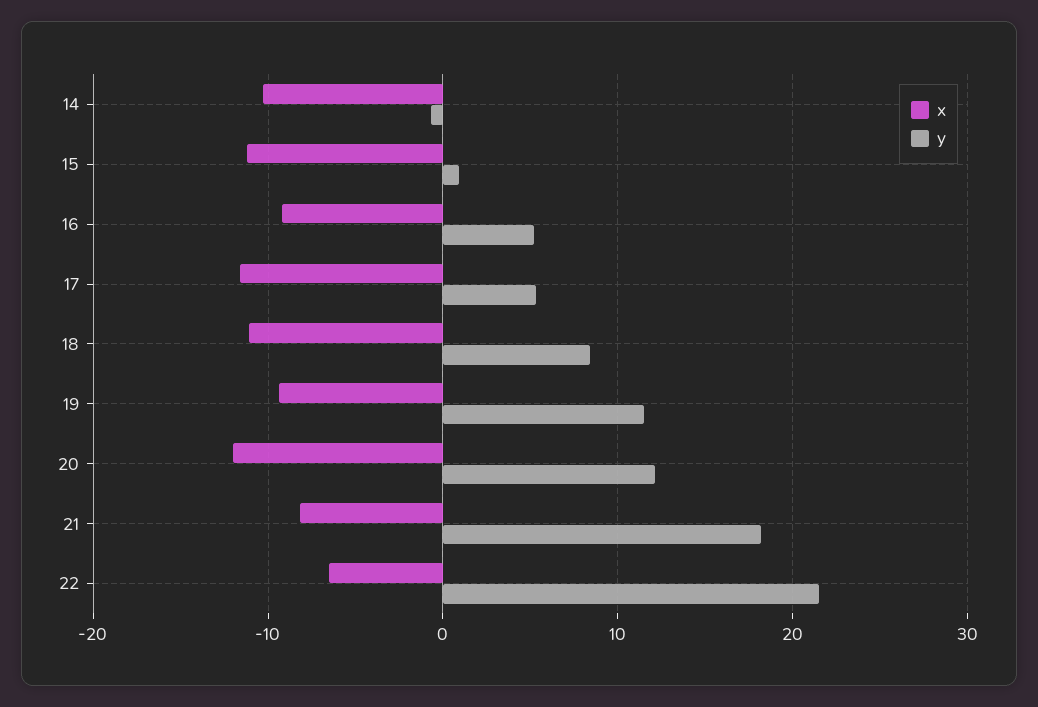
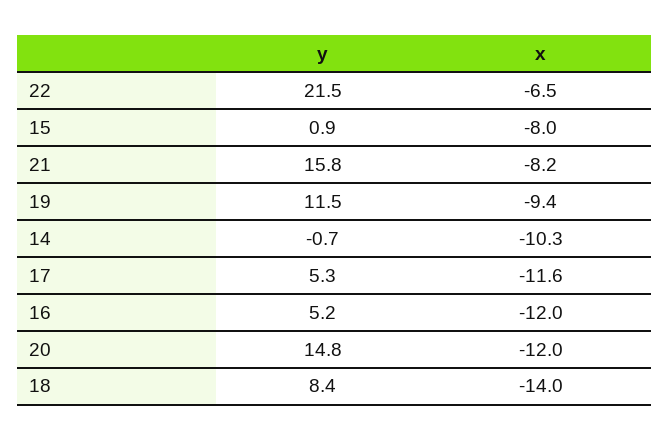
x, 15: -11 -> -8
x, 16: -9 -> -12
x, 18: -11 -> -14
y, 20: 12 -> 14.8
y, 21: 18 -> 15.8

